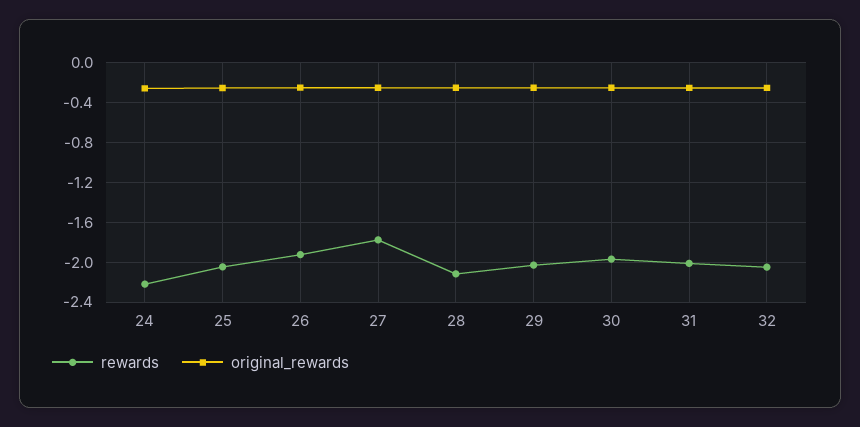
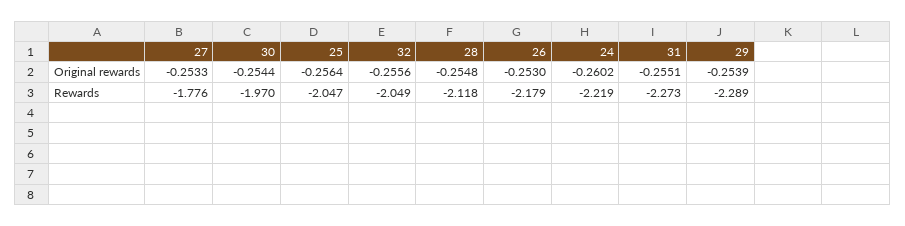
rewards, 26: -1.9 -> -2.179
rewards, 29: -2 -> -2.289
rewards, 31: -2 -> -2.273

